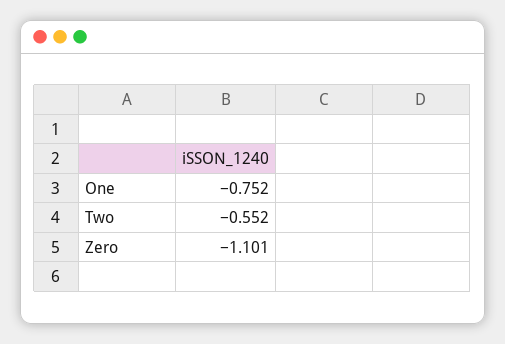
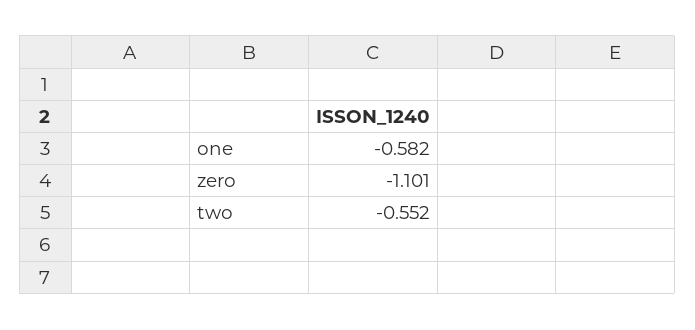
One: -0.752 -> -0.582

